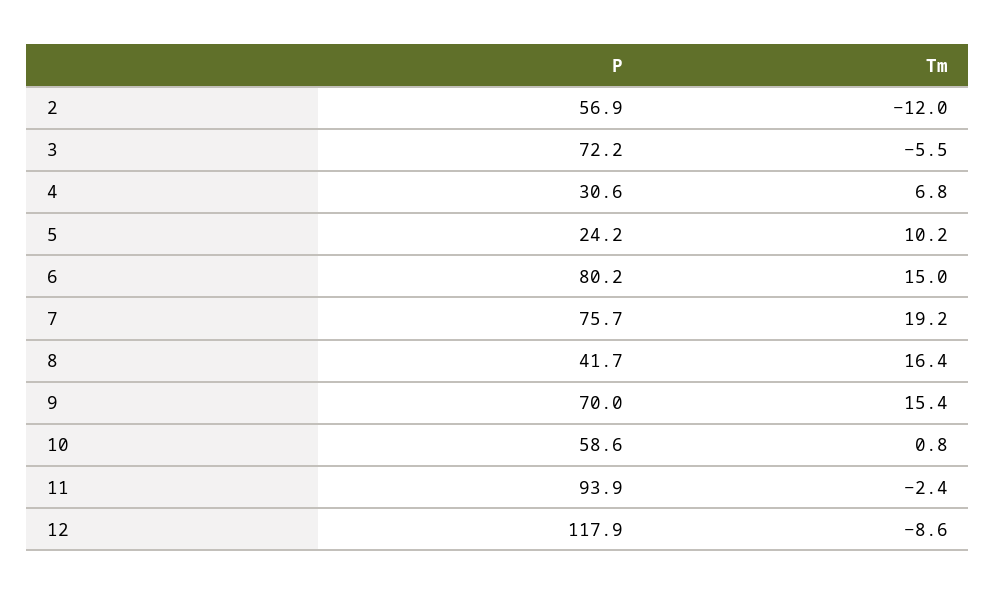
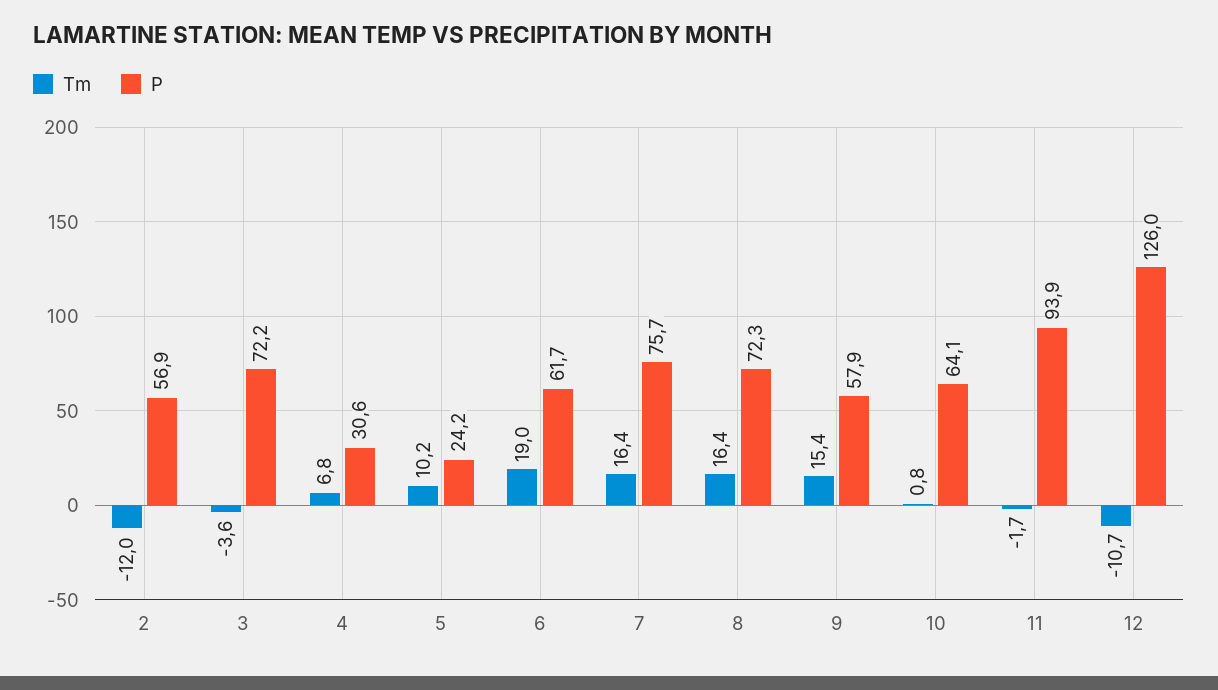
Tm, 3: -5.5 -> -3.6
P, 6: 80.2 -> 61.7
Tm, 6: 15 -> 19
Tm, 7: 19.2 -> 16.4
P, 8: 41.7 -> 72.3
P, 9: 70 -> 57.9
P, 10: 58.6 -> 64.1
Tm, 11: -2.4 -> -1.7
P, 12: 117.9 -> 126
Tm, 12: -8.6 -> -10.7

